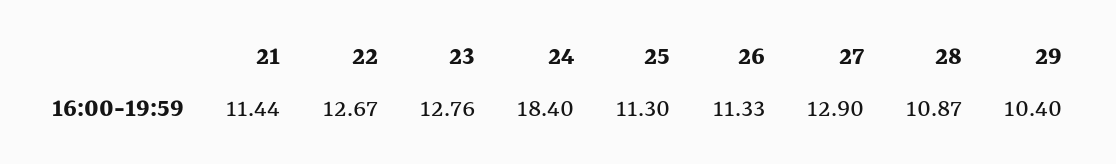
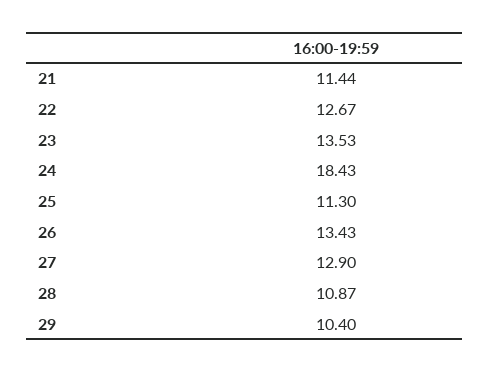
23: 12.76 -> 13.53
24: 18.4 -> 18.43
26: 11.33 -> 13.43

